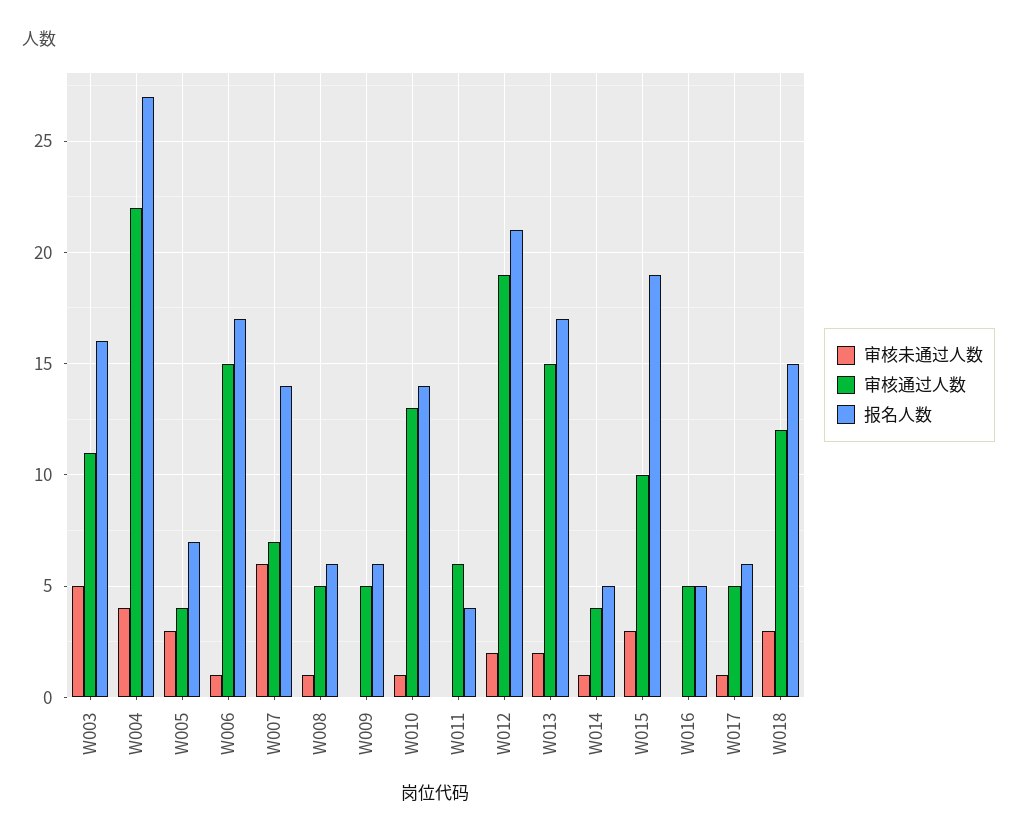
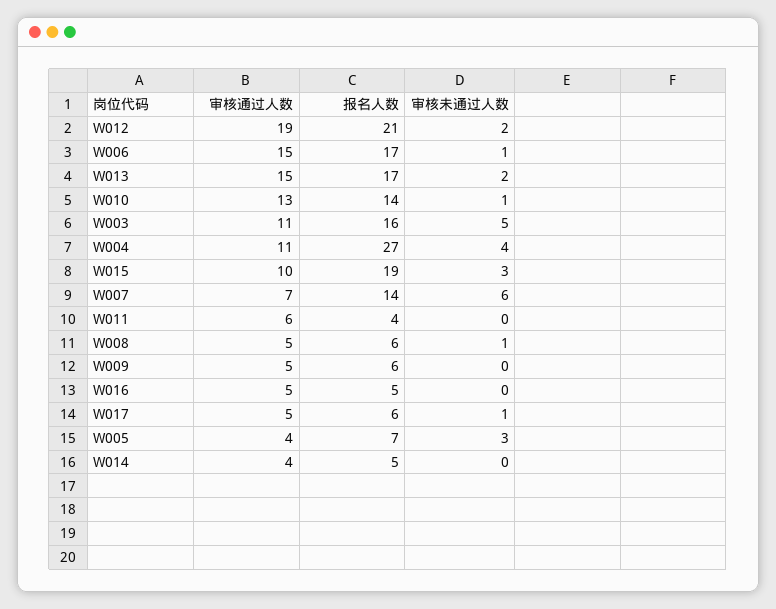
审核通过人数, W004: 22 -> 11
审核未通过人数, W014: 1 -> 0
审核未通过人数, W018: 3 -> none
审核通过人数, W018: 12 -> none
报名人数, W018: 15 -> none

